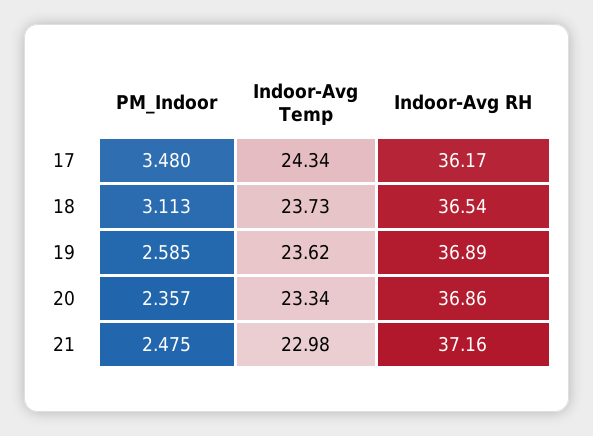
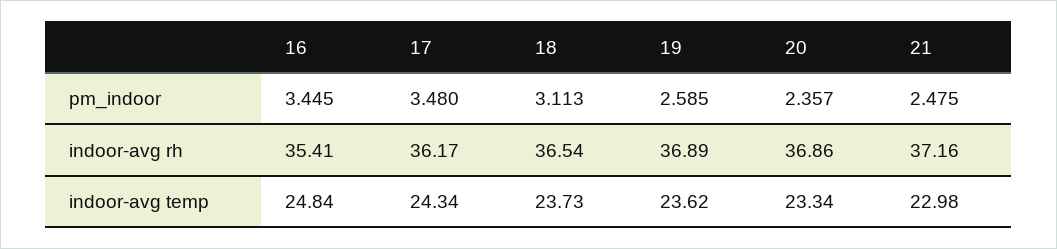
PM_Indoor, 16: none -> 3.445
Indoor-Avg RH, 16: none -> 35.41
Indoor-Avg Temp, 16: none -> 24.84

